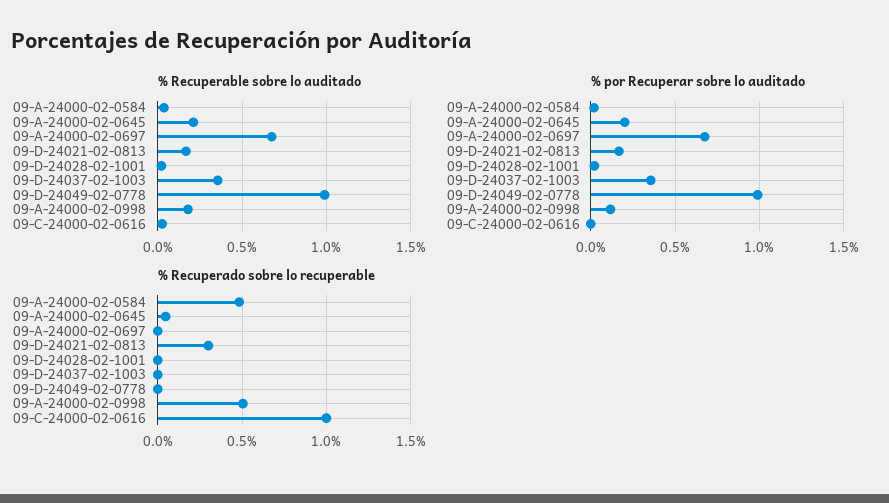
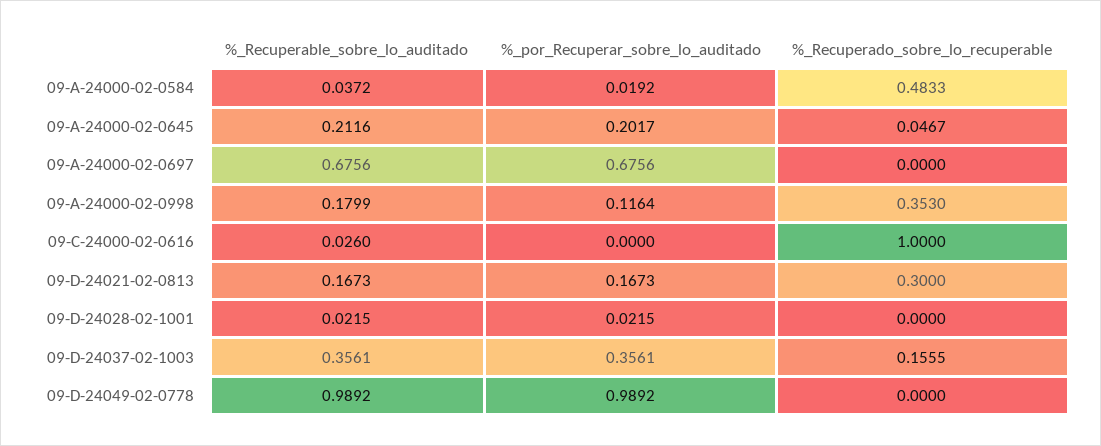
% Recuperado sobre lo recuperable, 09-D-24037-02-1003: 0 -> 0.1555
% Recuperado sobre lo recuperable, 09-A-24000-02-0998: 0.5 -> 0.353

